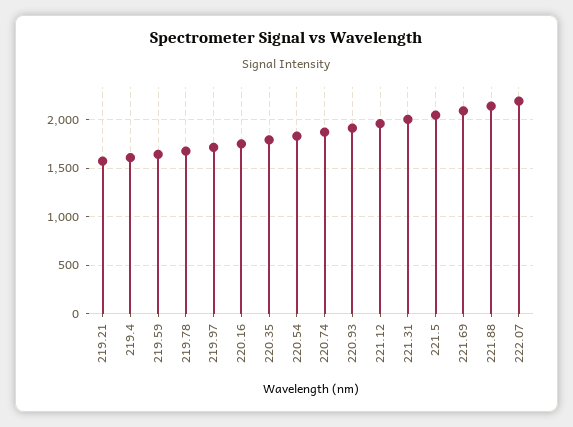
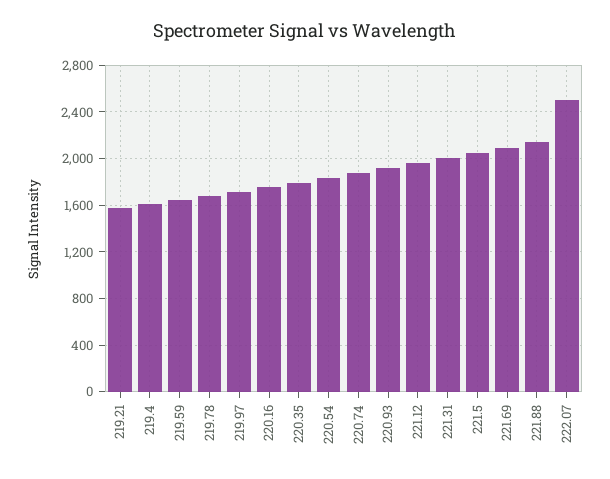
222.07: 2200 -> 2500

